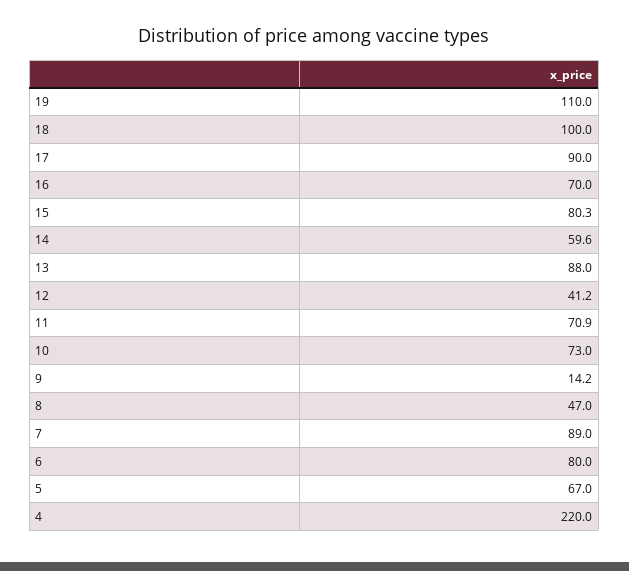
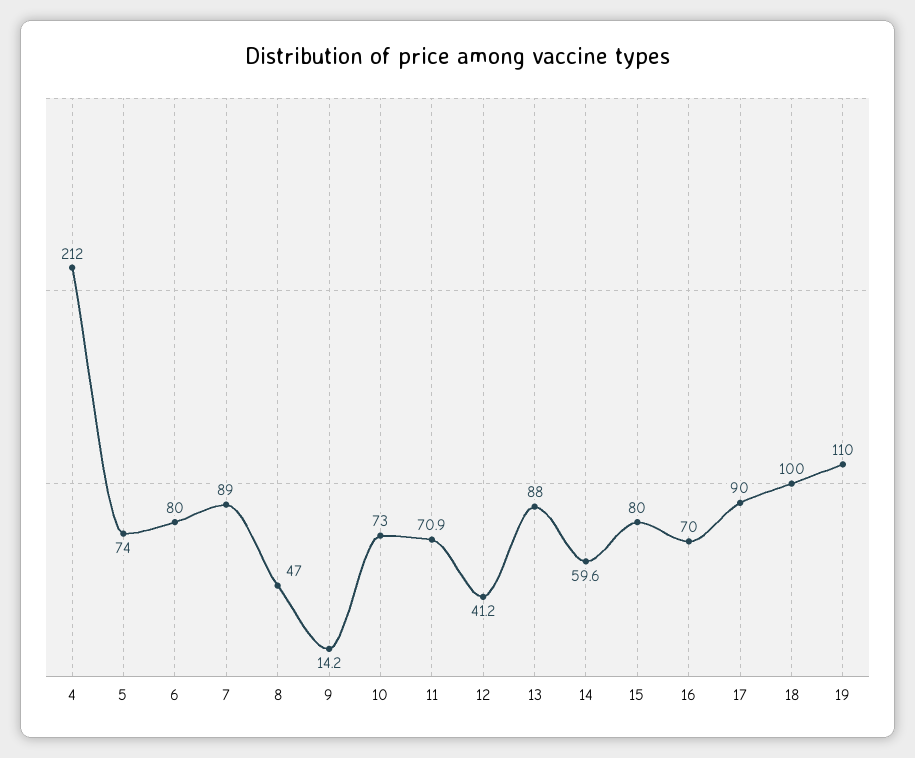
15: 80.3 -> 80
5: 67 -> 74
4: 220 -> 212

